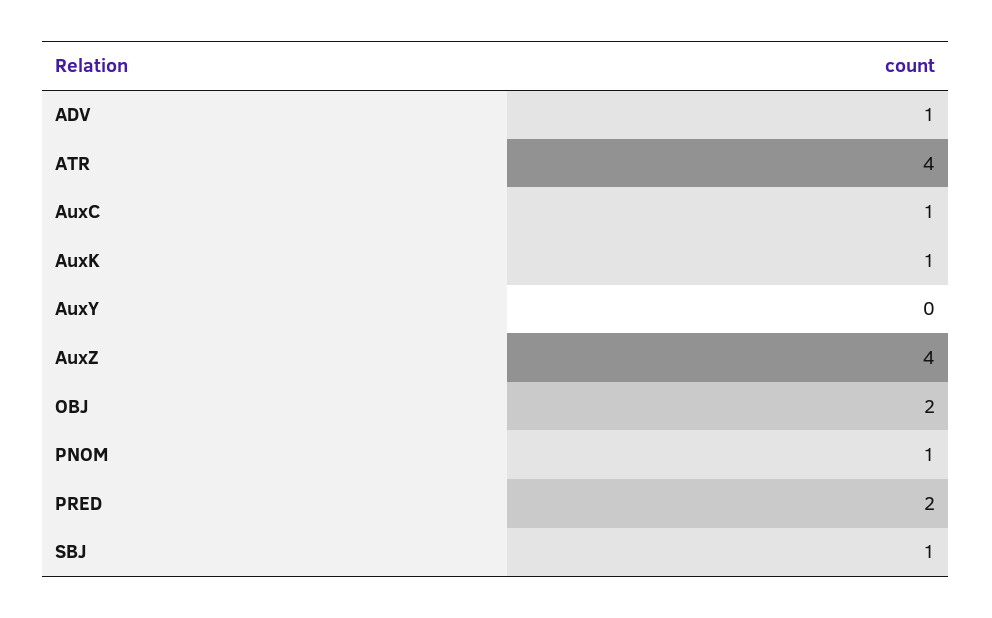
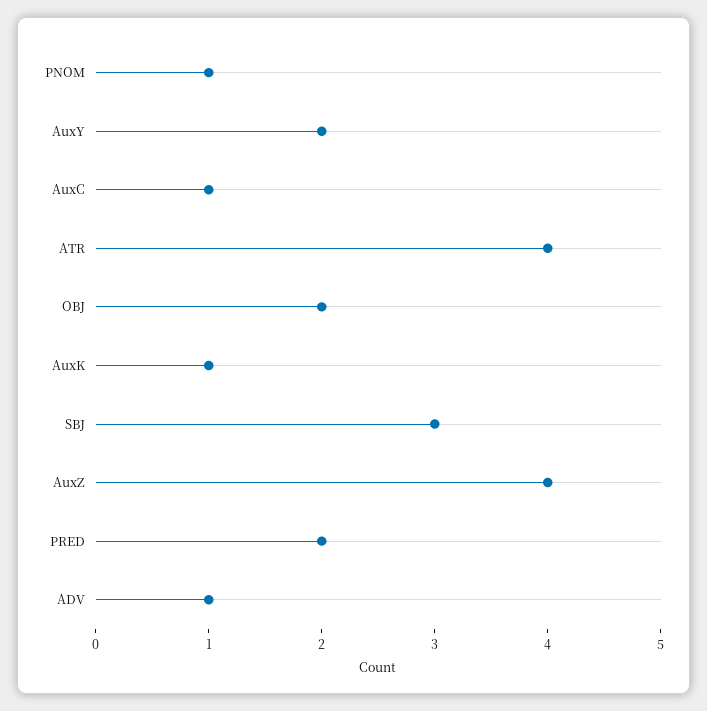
AuxY: 0 -> 2
SBJ: 1 -> 3

